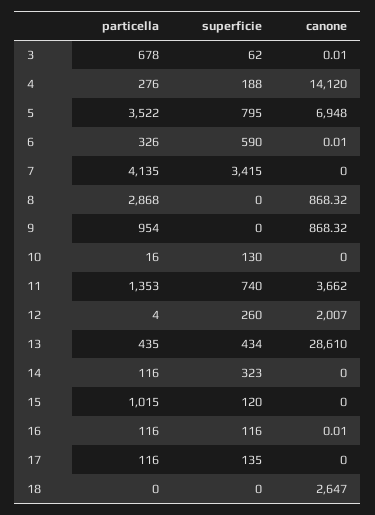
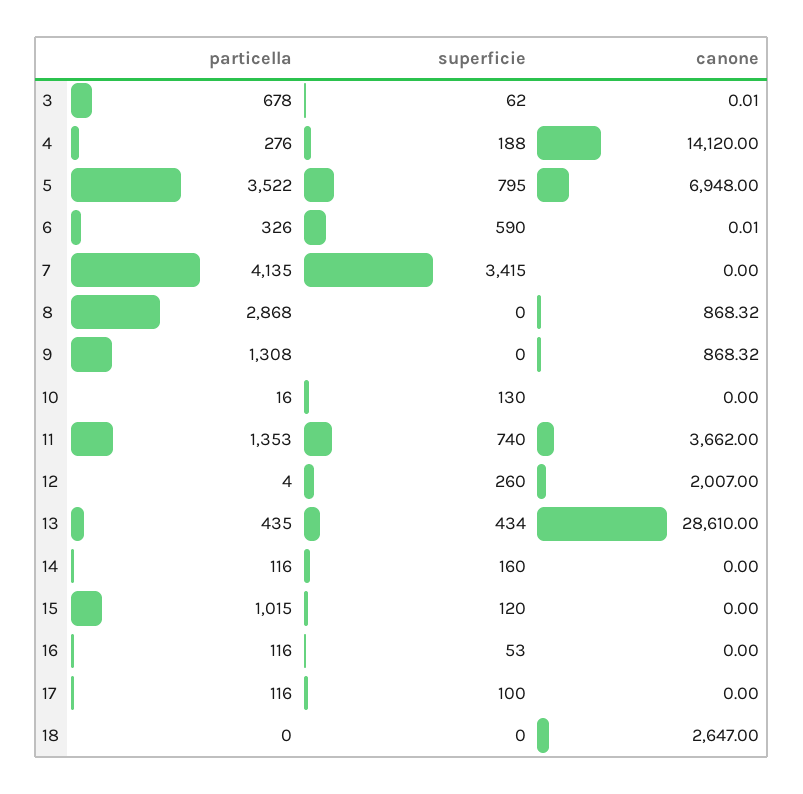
particella, 9: 954 -> 1308
superficie, 14: 323 -> 160
superficie, 16: 116 -> 53
canone, 16: 0.01 -> 0
superficie, 17: 135 -> 100

